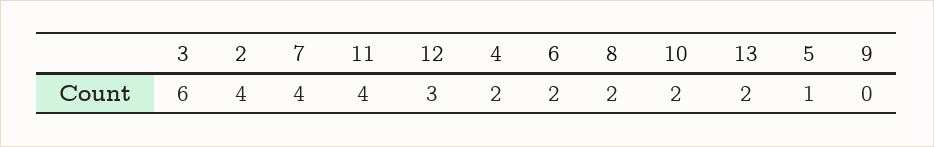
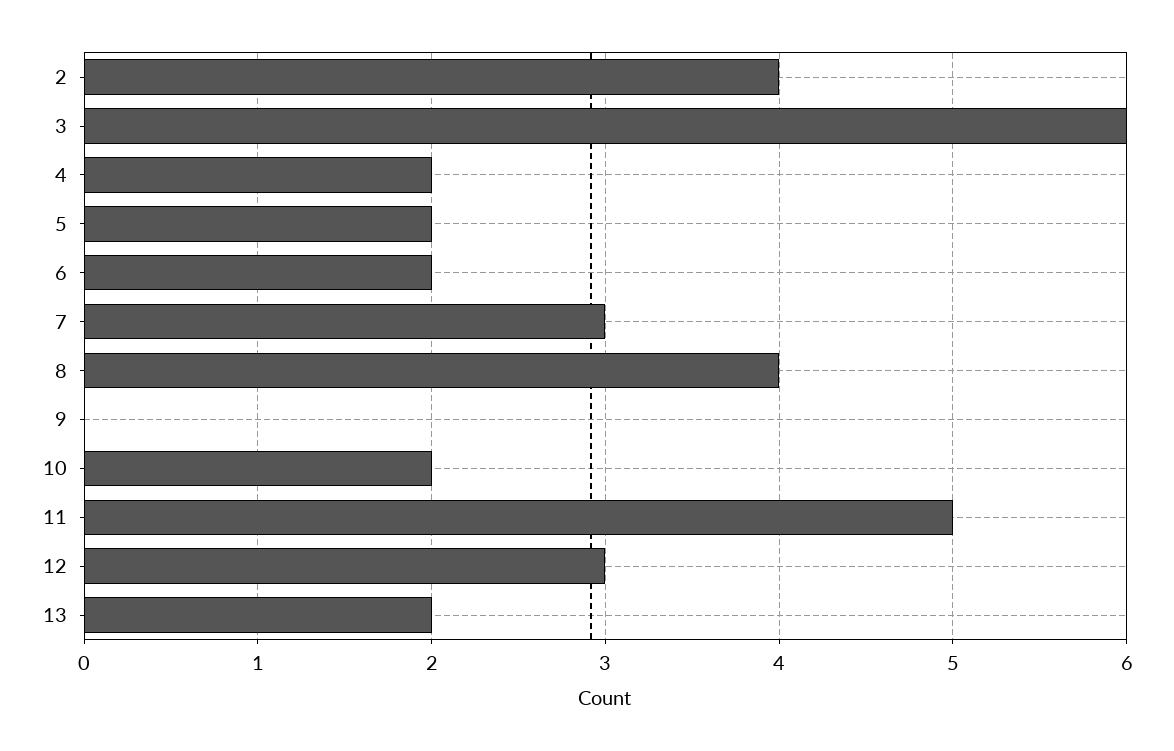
7: 4 -> 3
11: 4 -> 5
8: 2 -> 4
5: 1 -> 2

